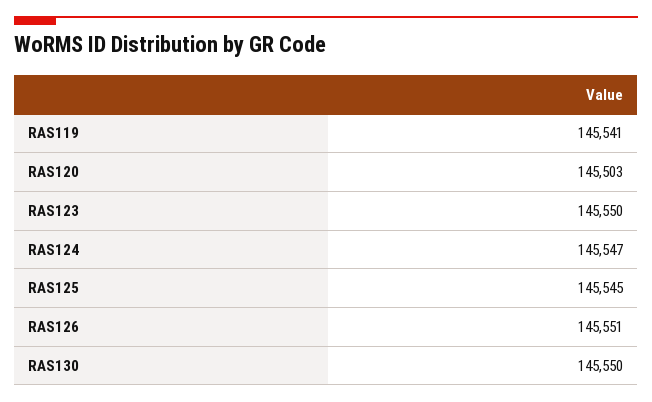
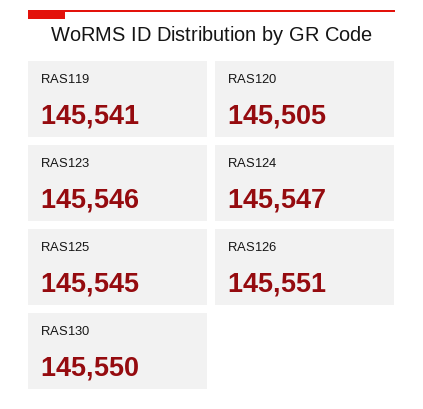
RAS120: 145503 -> 145505
RAS123: 145550 -> 145546

